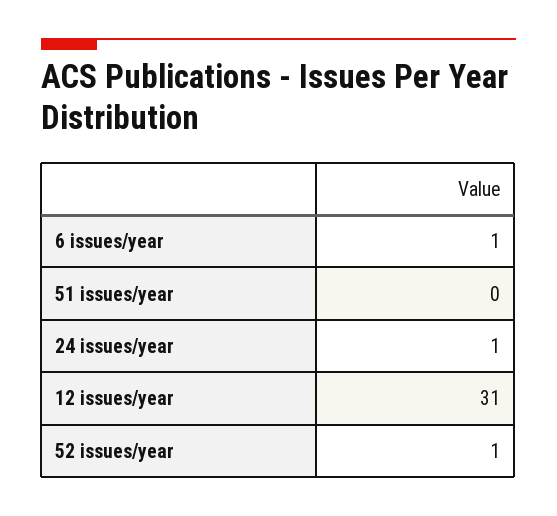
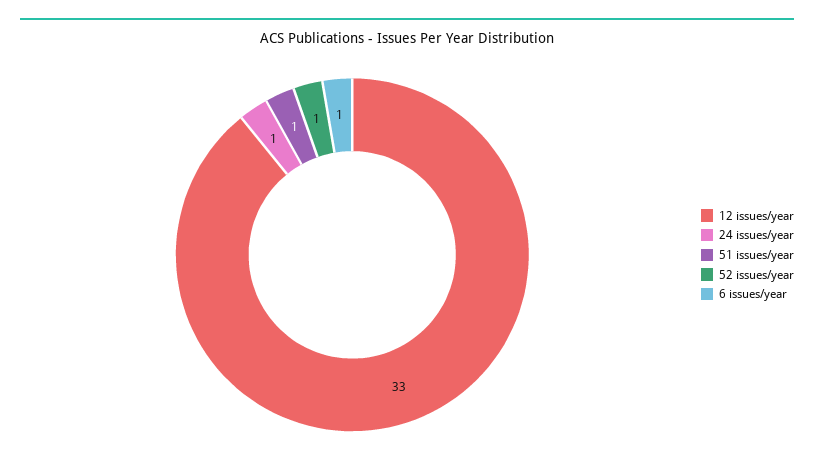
51 issues/year: 0 -> 1
12 issues/year: 31 -> 33

